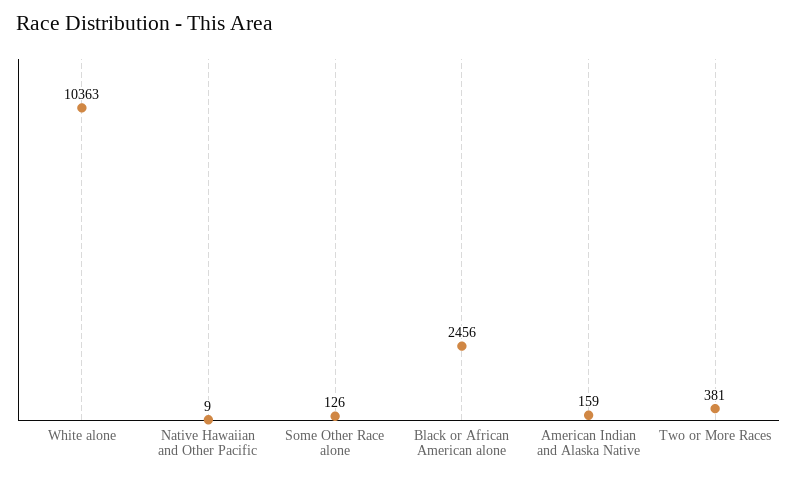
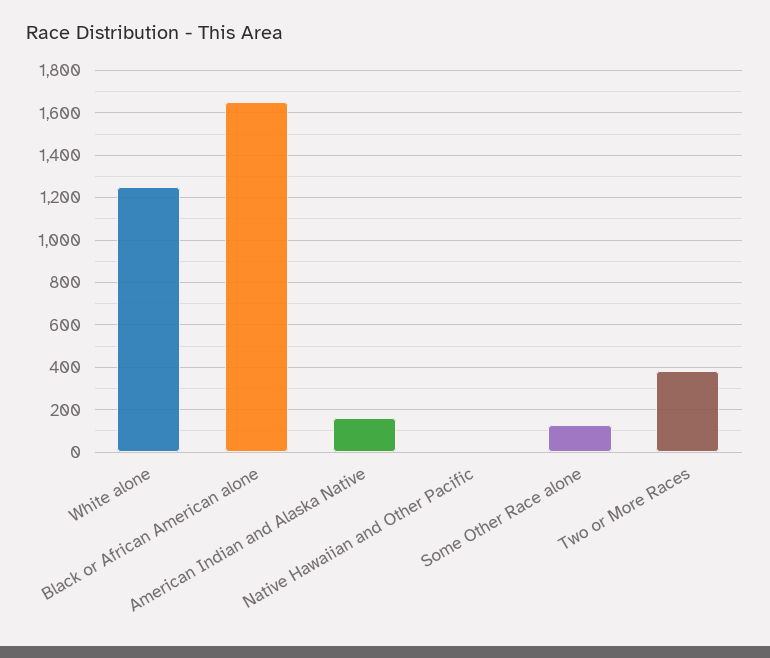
White alone: 10363 -> 1250
Black or African American alone: 2456 -> 1650

